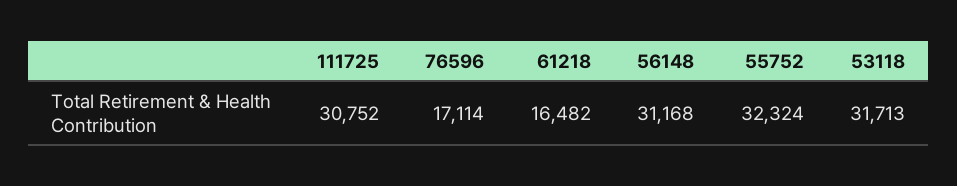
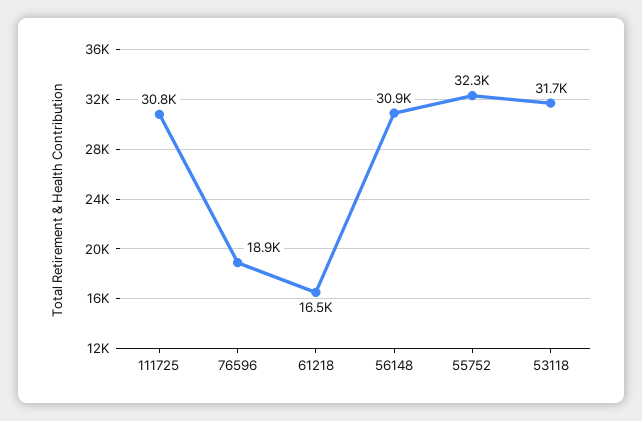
76596: 17114 -> 18900
56148: 31168 -> 30900

